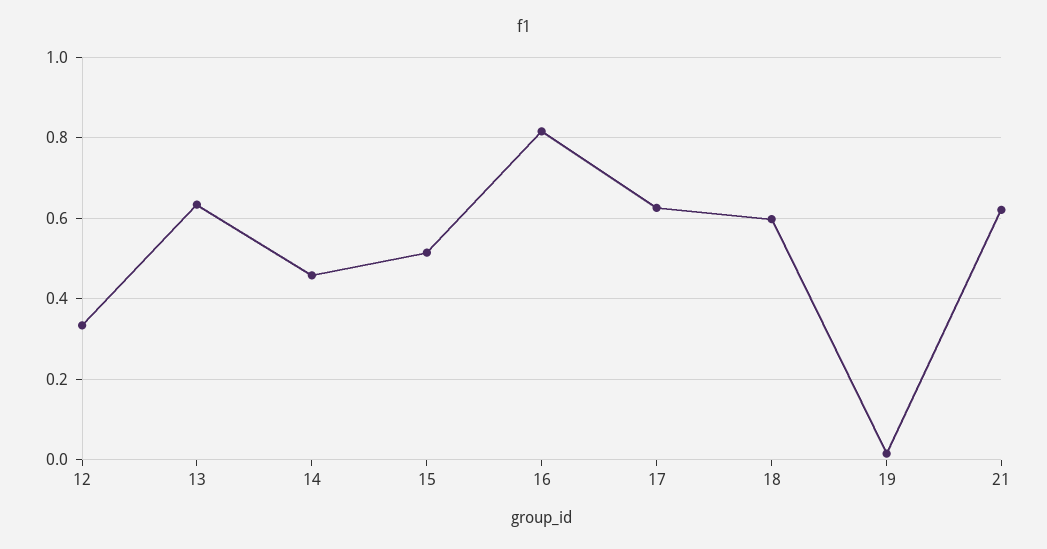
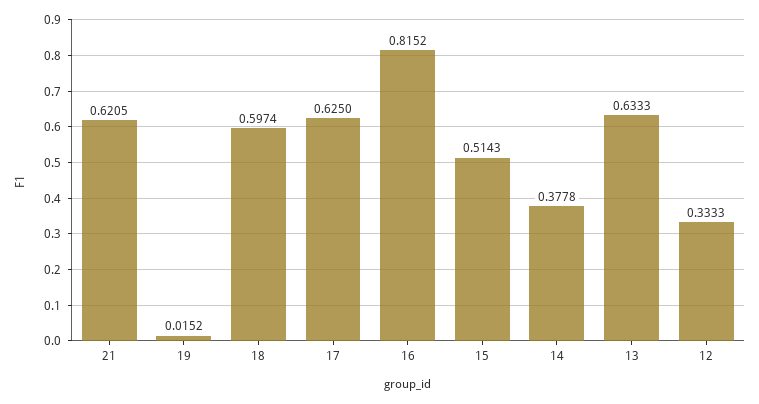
14: 0.46 -> 0.3778

